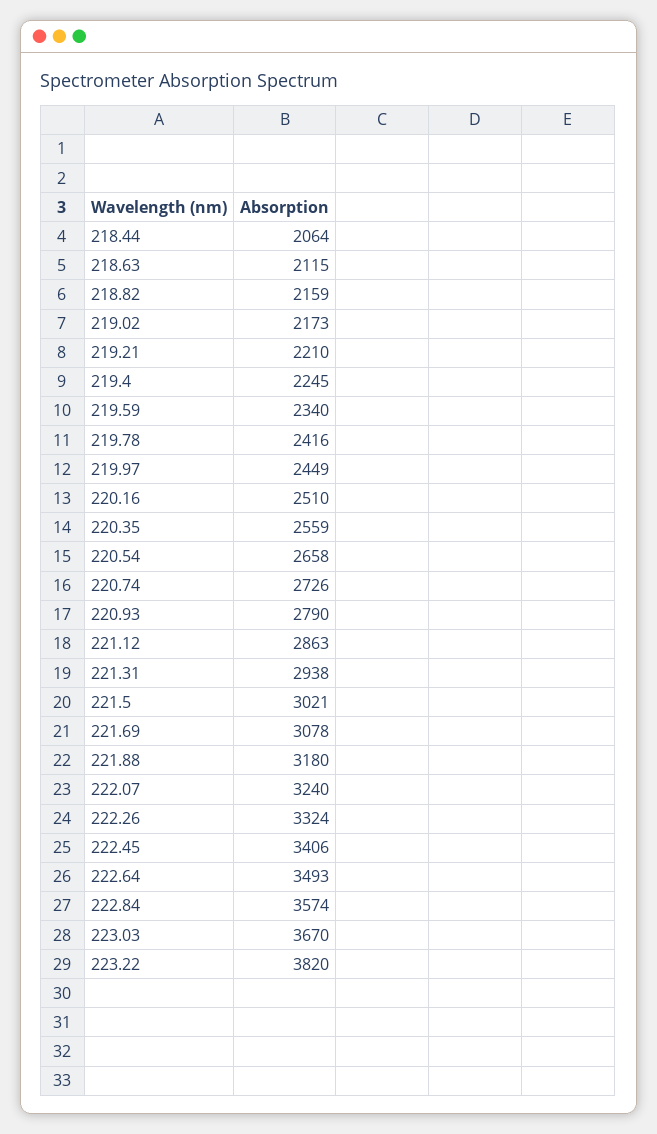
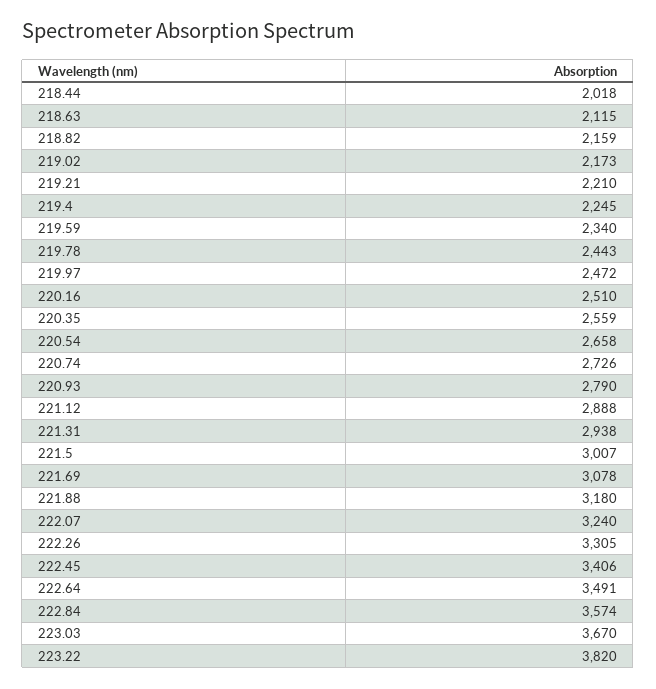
218.44: 2064 -> 2018
219.78: 2416 -> 2443
219.97: 2449 -> 2472
221.12: 2863 -> 2888
221.5: 3021 -> 3007
222.26: 3324 -> 3305
222.64: 3493 -> 3491

